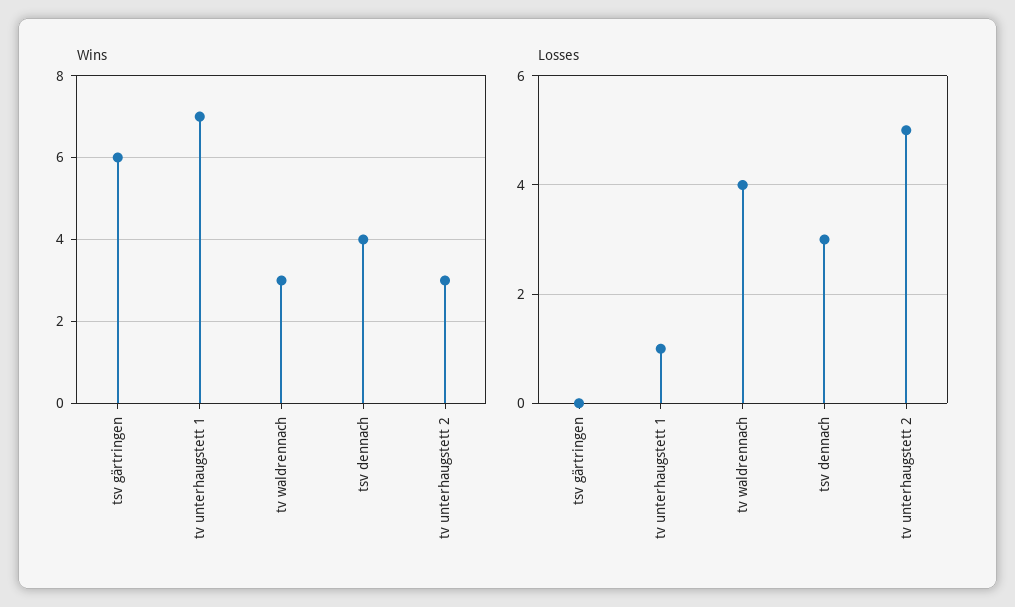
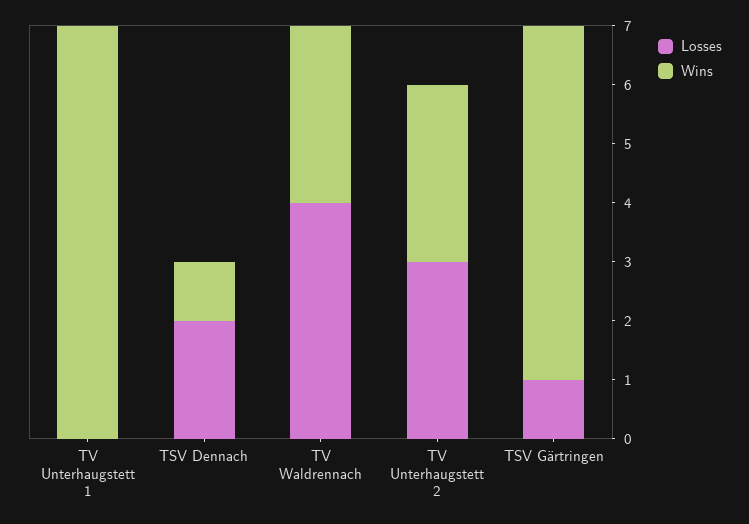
Wins, tsv dennach: 4 -> 1
Losses, tsv gärtringen: 0 -> 1
Losses, tv unterhaugstett 1: 1 -> 0
Losses, tsv dennach: 3 -> 2
Losses, tv unterhaugstett 2: 5 -> 3

